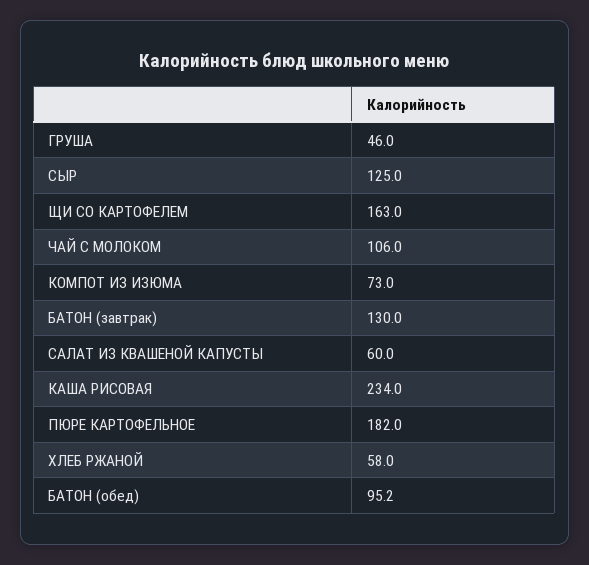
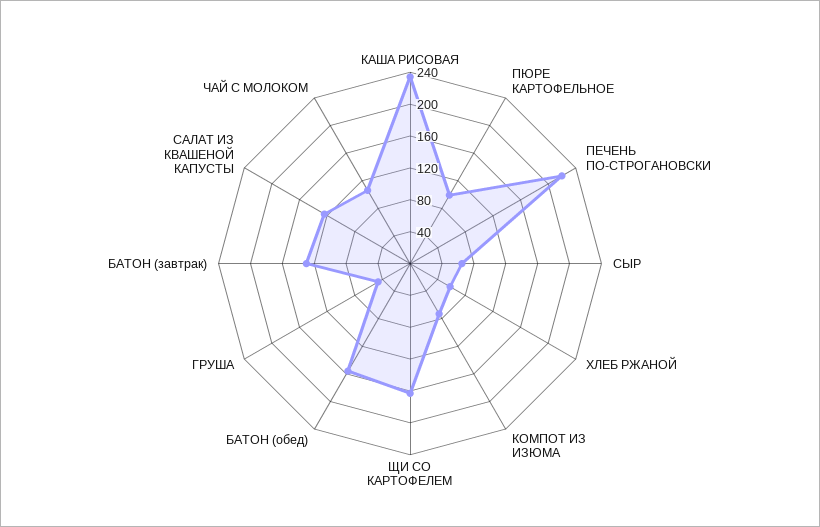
СЫР: 125 -> 60
САЛАТ ИЗ КВАШЕНОЙ КАПУСТЫ: 60 -> 120
ПЮРЕ КАРТОФЕЛЬНОЕ: 182 -> 100
БАТОН (обед): 95.2 -> 160
ПЕЧЕНЬ ПО-СТРОГАНОВСКИ: none -> 220

